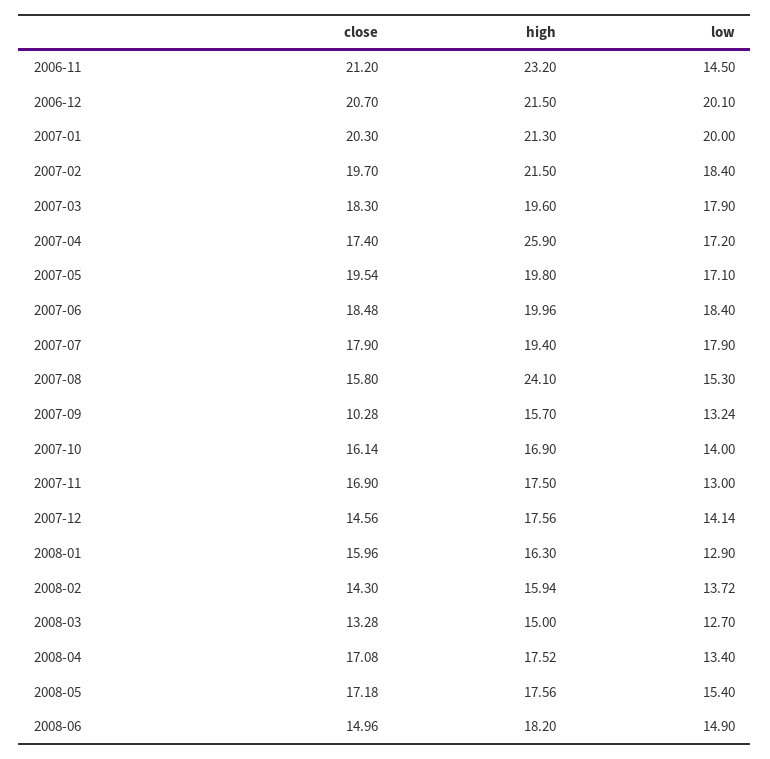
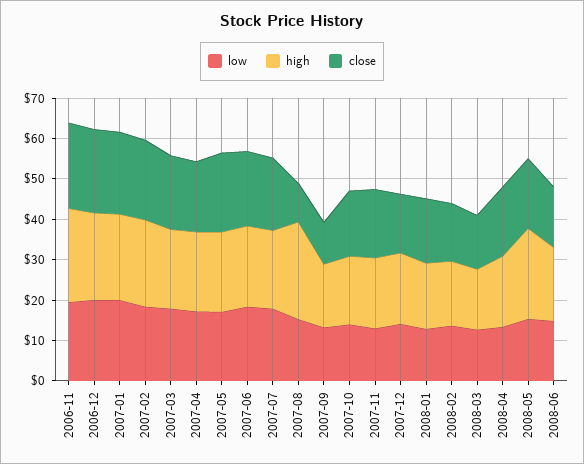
low, 2006-11: 14.5 -> 20
high, 2007-04: 25.9 -> 20
close, 2007-08: 15.8 -> 10
high, 2008-05: 17.56 -> 22

